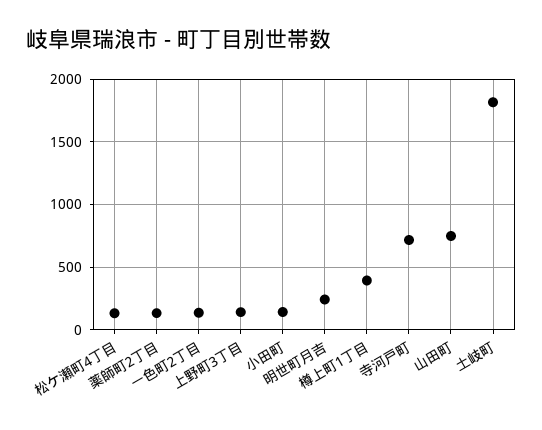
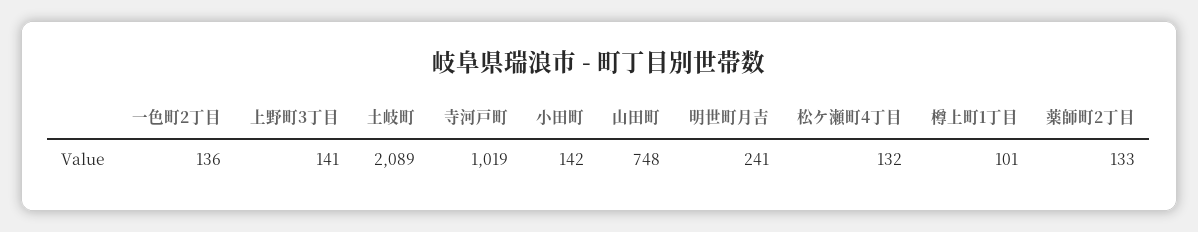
樽上町1丁目: 400 -> 101
寺河戸町: 700 -> 1019
土岐町: 1800 -> 2089

